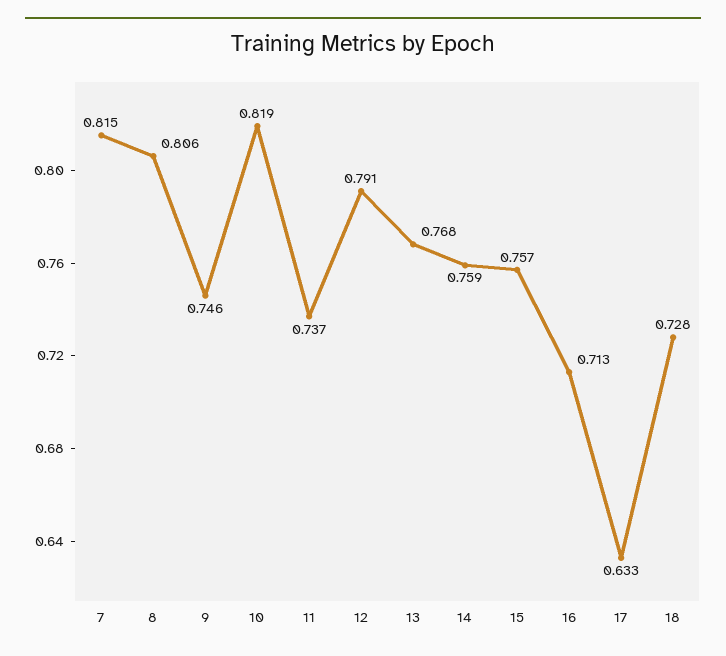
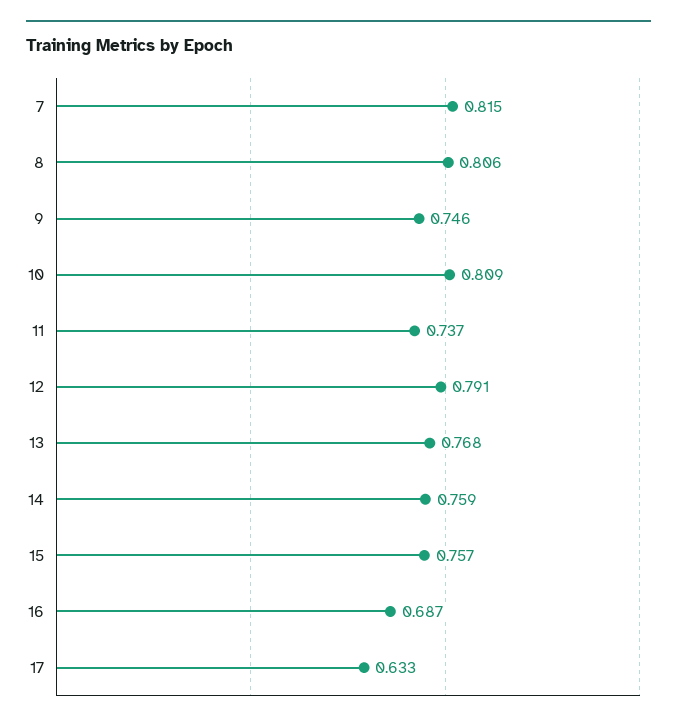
10: 0.819 -> 0.809
16: 0.713 -> 0.687
18: 0.728 -> none

